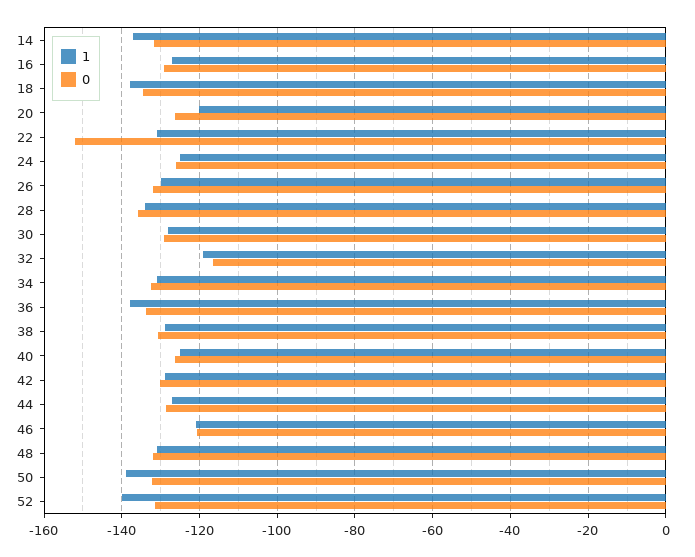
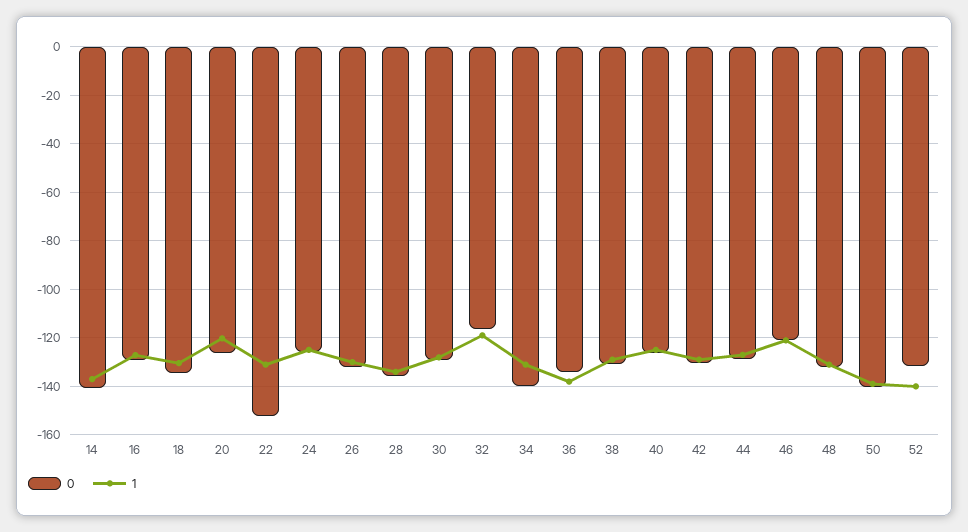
0, 14: -132 -> -140
1, 18: -138 -> -130
0, 34: -132 -> -140
0, 50: -132 -> -140

